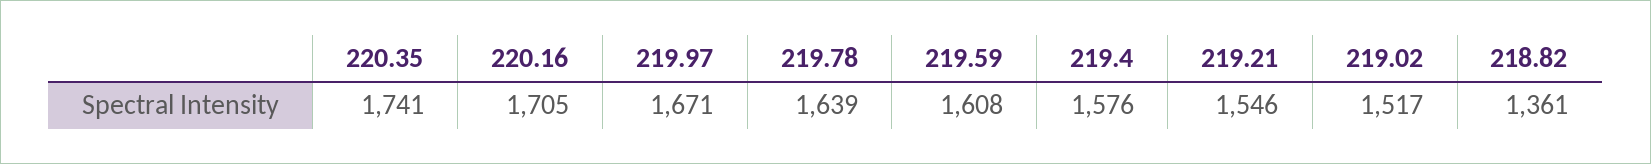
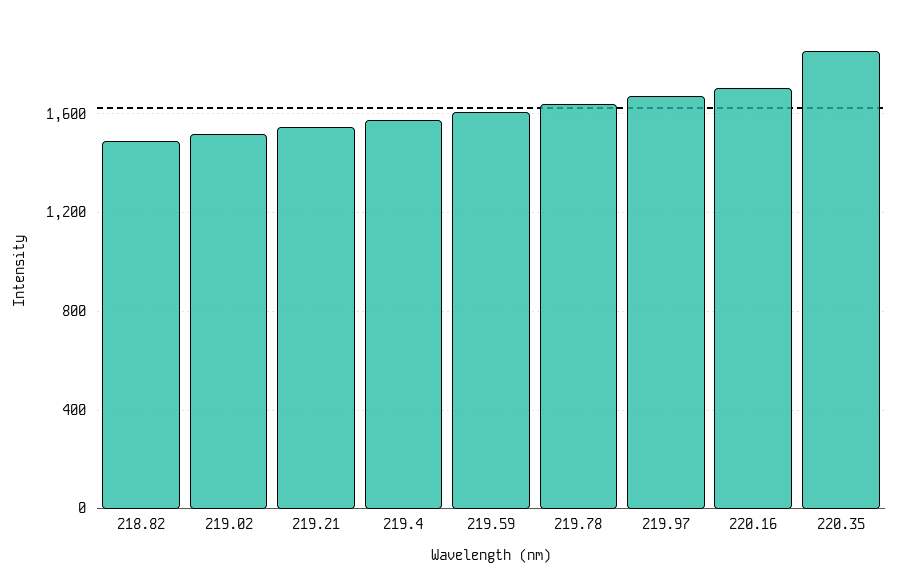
220.35: 1741 -> 1850
218.82: 1361 -> 1500

